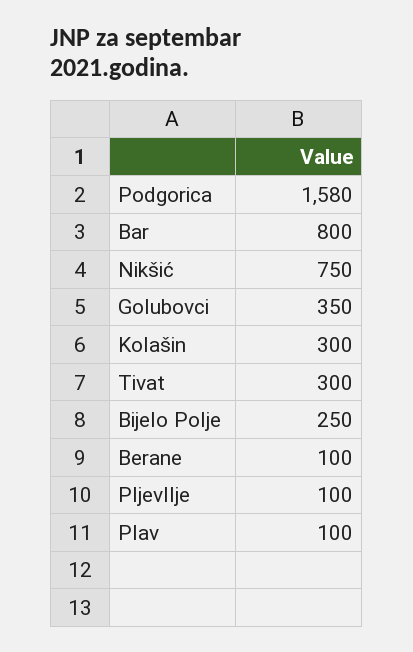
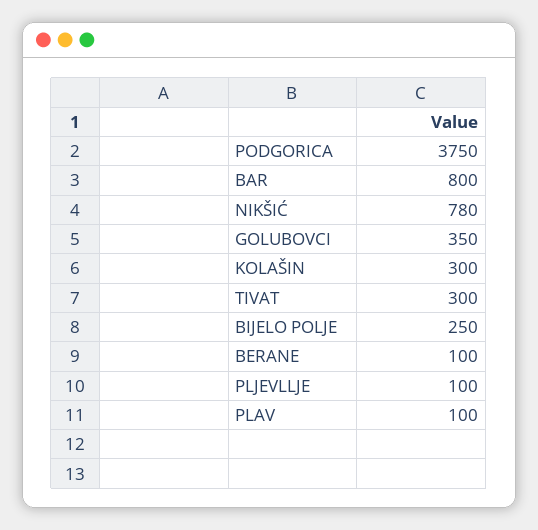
Podgorica: 1580 -> 3750
Nikšić: 750 -> 780

